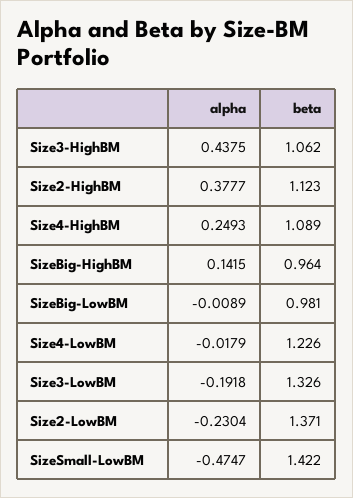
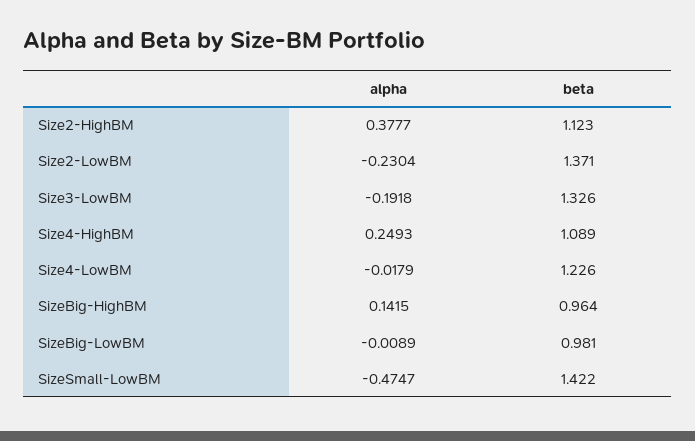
alpha, Size3-HighBM: 0.4375 -> none
beta, Size3-HighBM: 1.062 -> none

